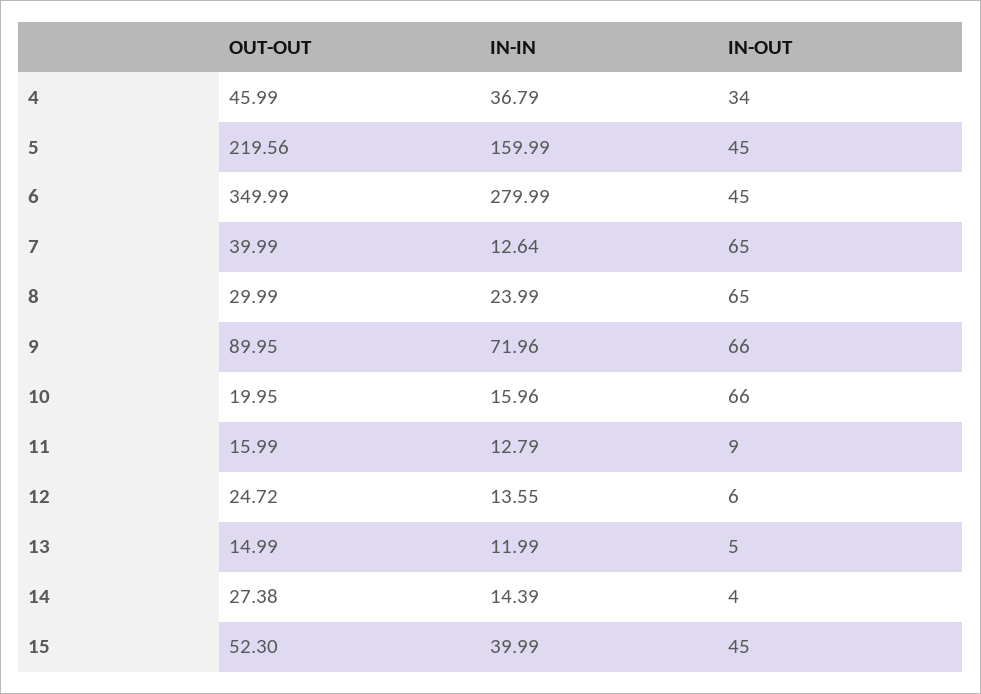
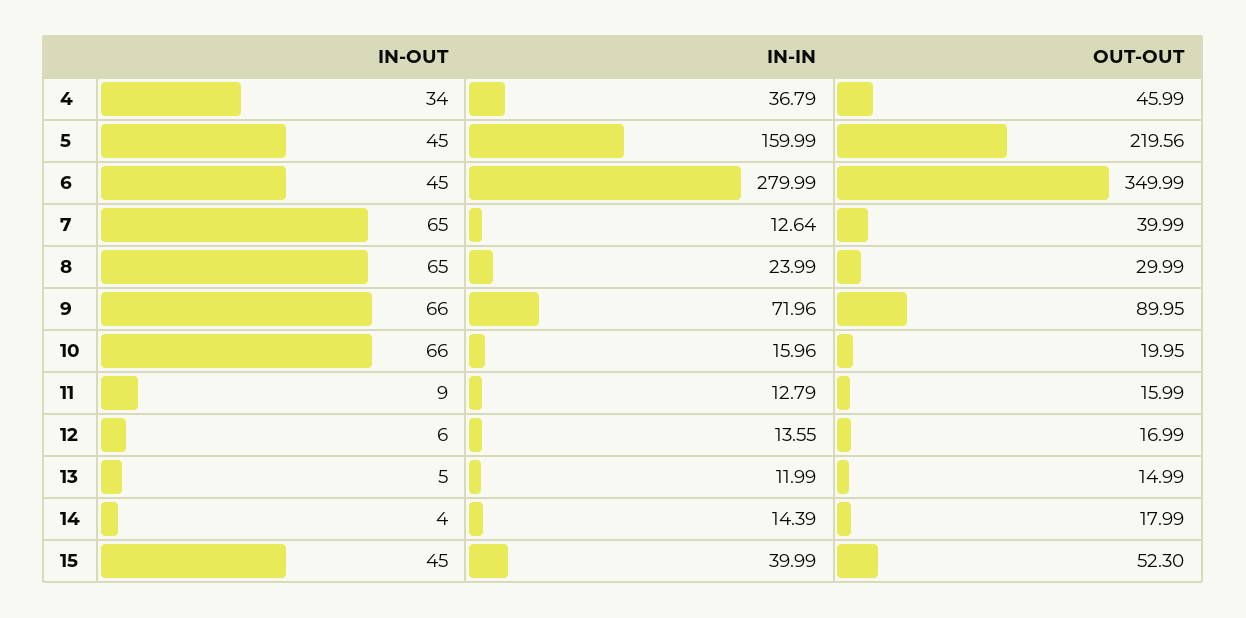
OUT-OUT, 12: 24.72 -> 16.99
OUT-OUT, 14: 27.38 -> 17.99

